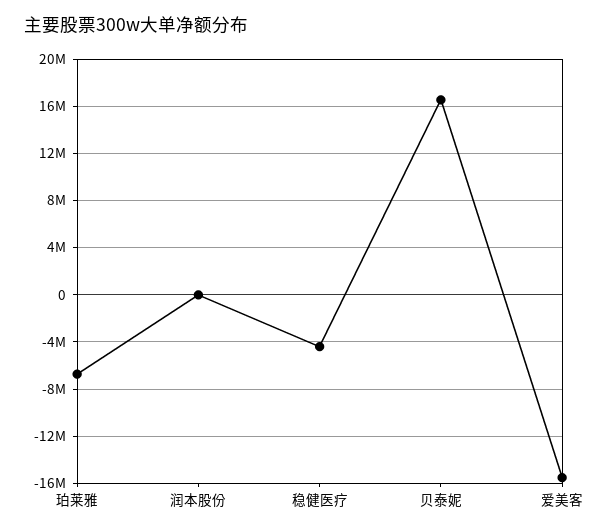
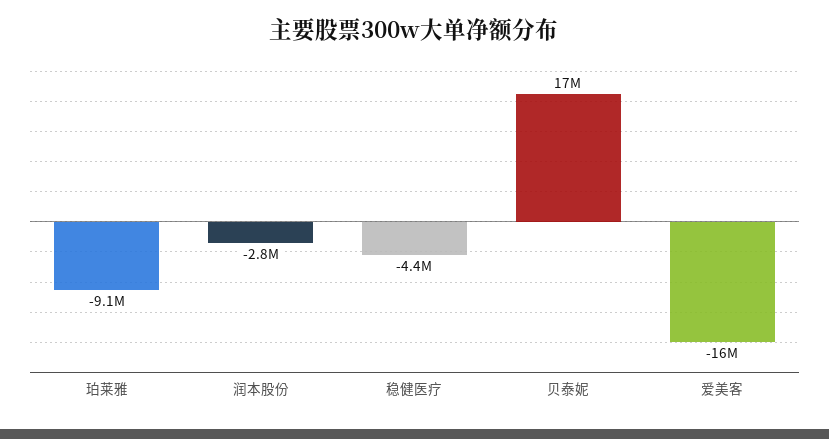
珀莱雅: -7000000 -> -9100000
润本股份: 0 -> -2800000

